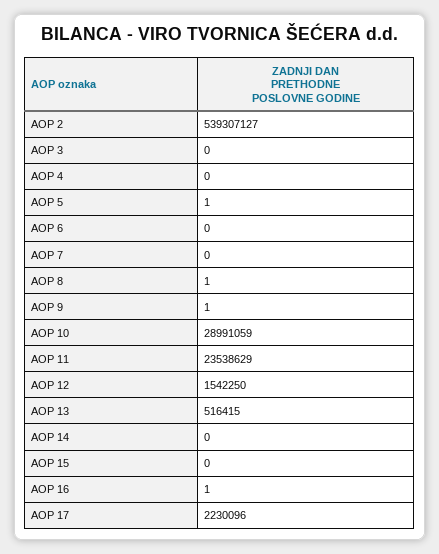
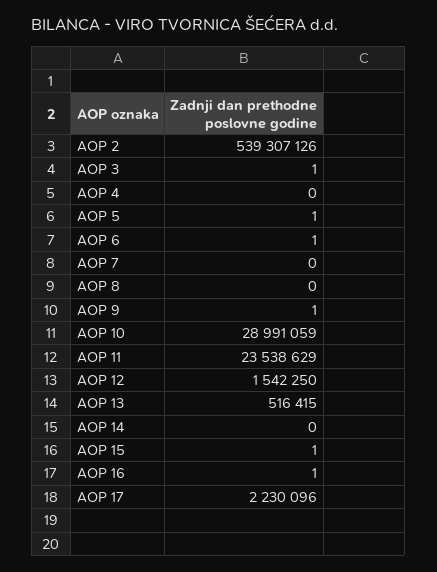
AOP 2: 539307127 -> 539307126
AOP 3: 0 -> 1
AOP 6: 0 -> 1
AOP 8: 1 -> 0
AOP 15: 0 -> 1

